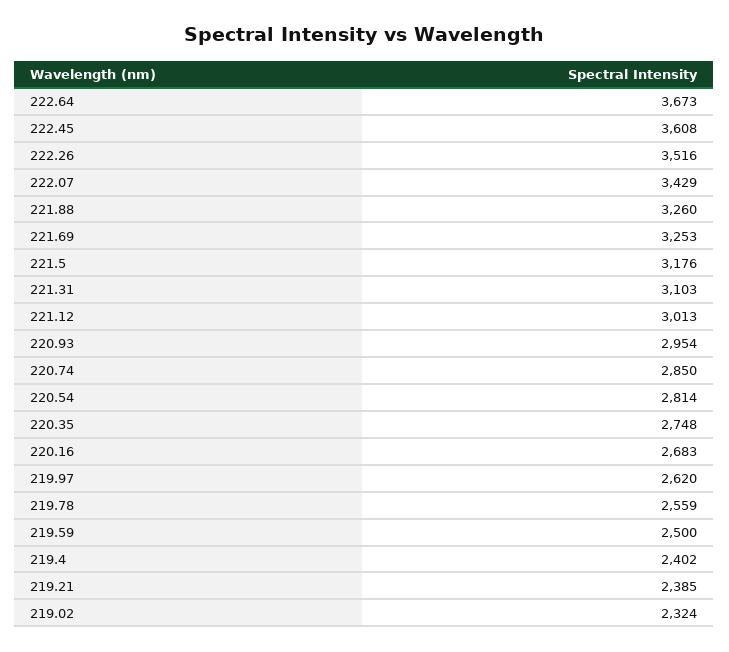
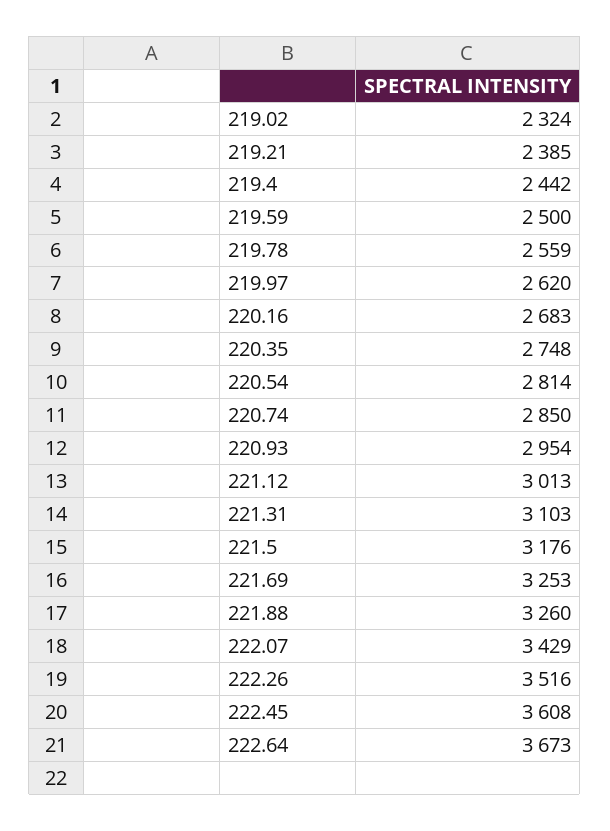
219.4: 2402 -> 2442

